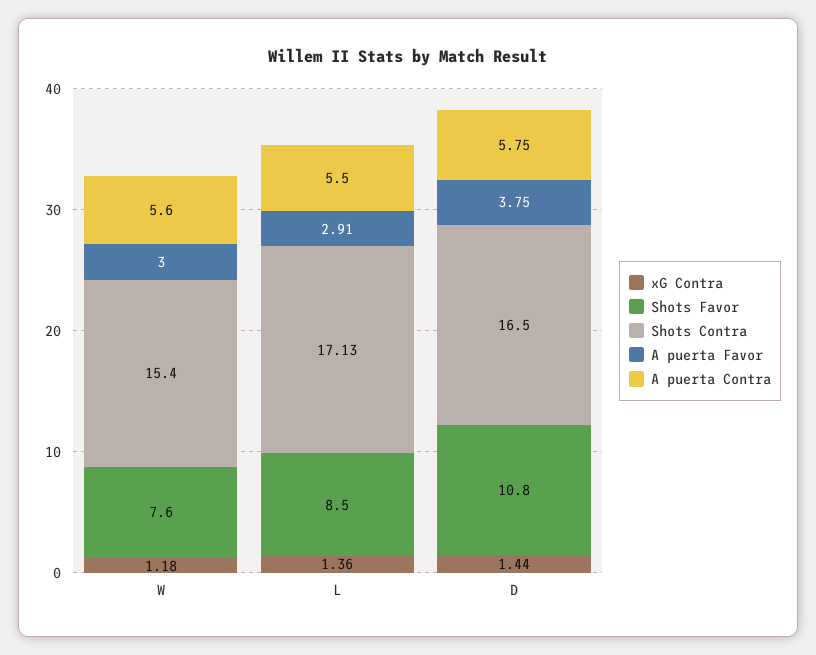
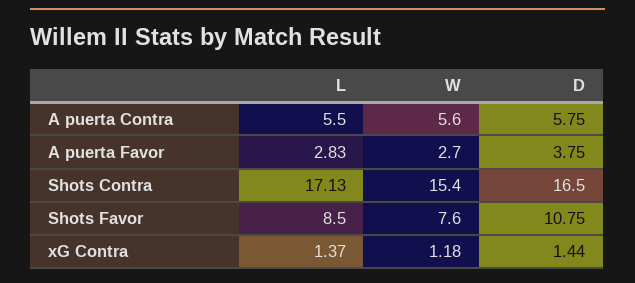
A puerta Favor, W: 3 -> 2.7
xG Contra, L: 1.36 -> 1.37
A puerta Favor, L: 2.91 -> 2.83

